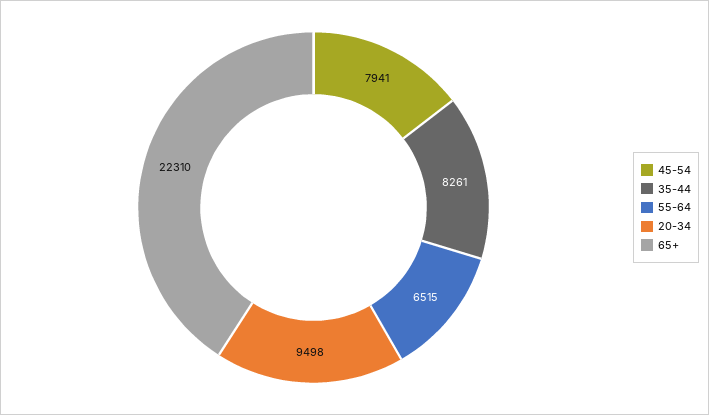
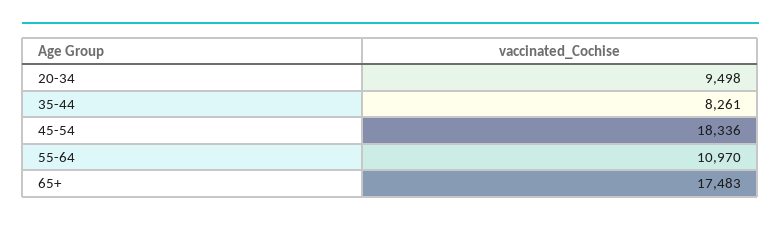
45-54: 7941 -> 18336
55-64: 6515 -> 10970
65+: 22310 -> 17483

